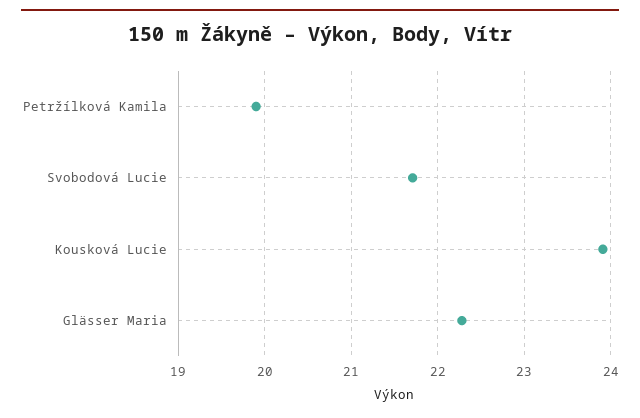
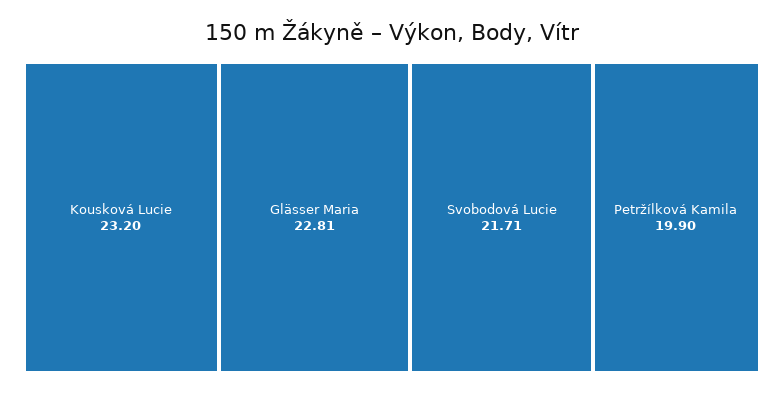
Kousková Lucie: 23.9 -> 23.2
Glässer Maria: 22.3 -> 22.81

